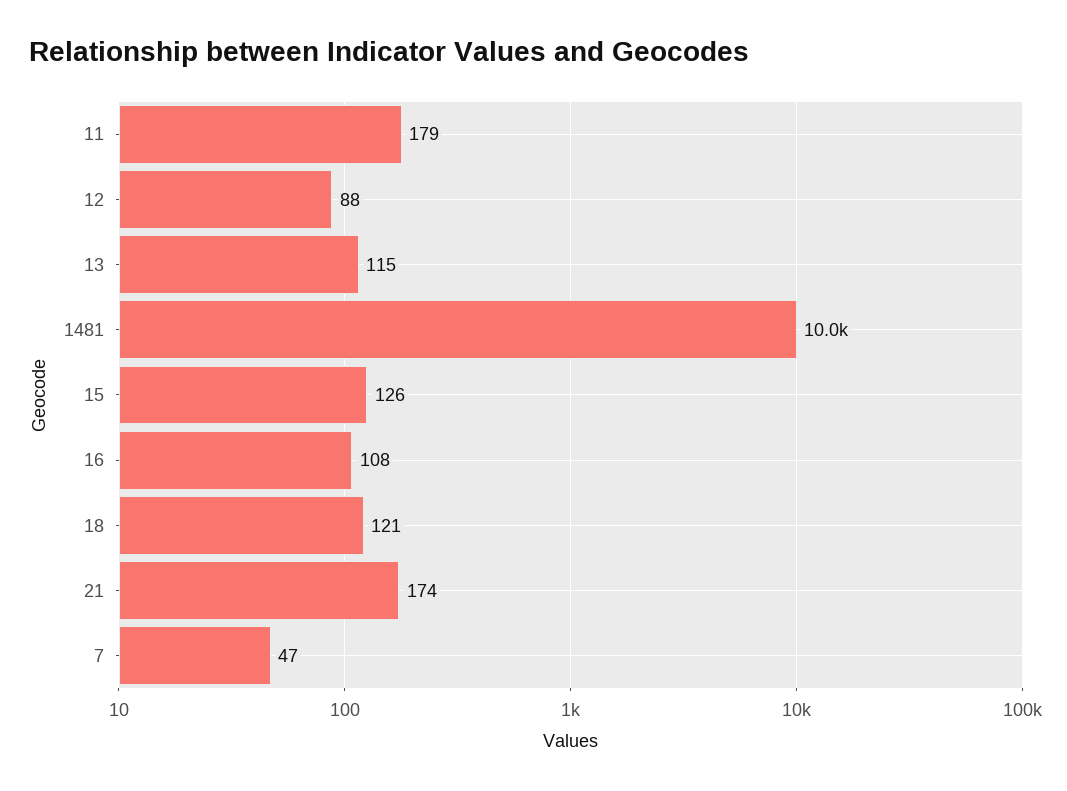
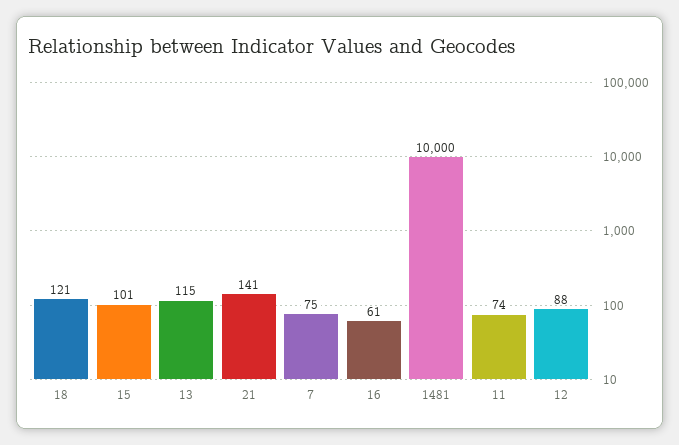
11: 179 -> 74
15: 126 -> 101
16: 108 -> 61
21: 174 -> 141
7: 47 -> 75

